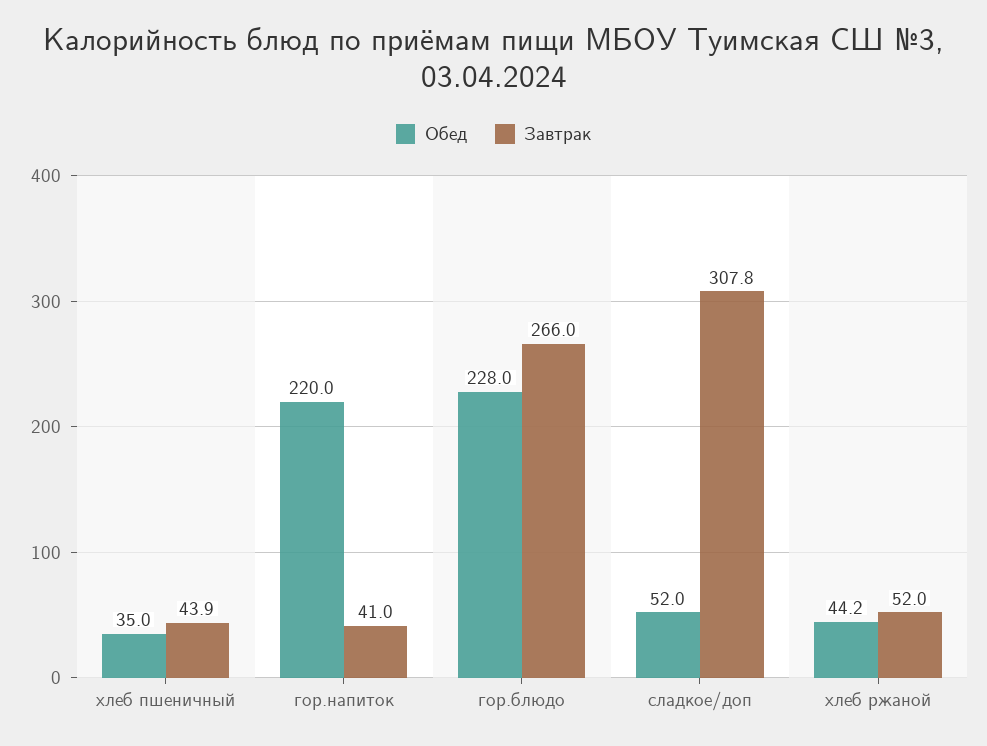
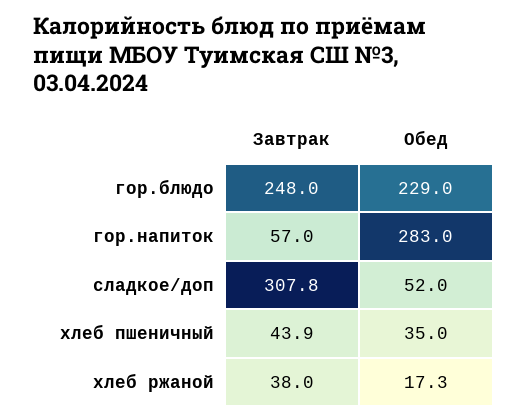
Обед, гор.напиток: 220 -> 283
Завтрак, гор.напиток: 41 -> 57
Обед, гор.блюдо: 228 -> 229
Завтрак, гор.блюдо: 266 -> 248
Обед, хлеб ржаной: 44.2 -> 17.3
Завтрак, хлеб ржаной: 52 -> 38

